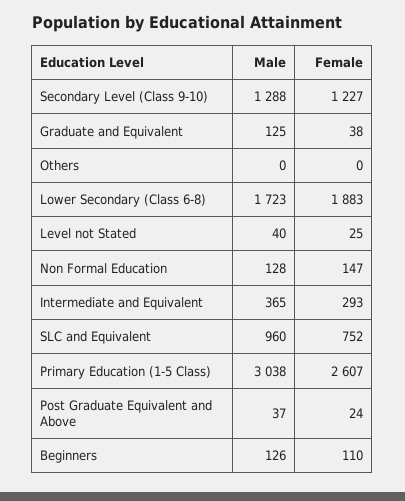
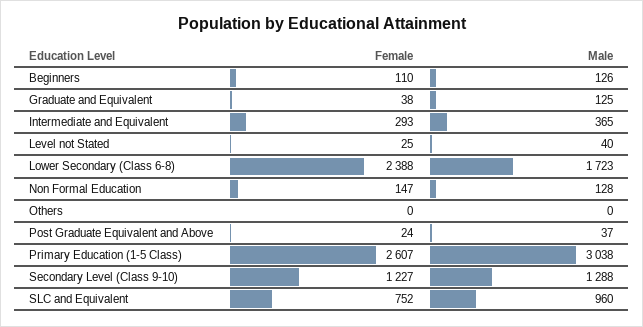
Female, Lower Secondary (Class 6-8): 1883 -> 2388

